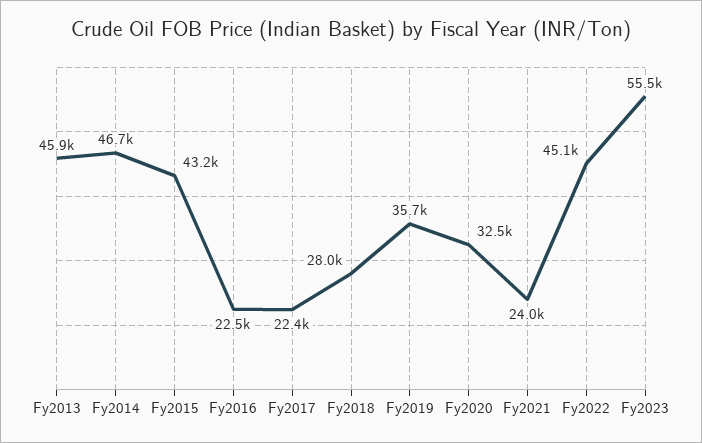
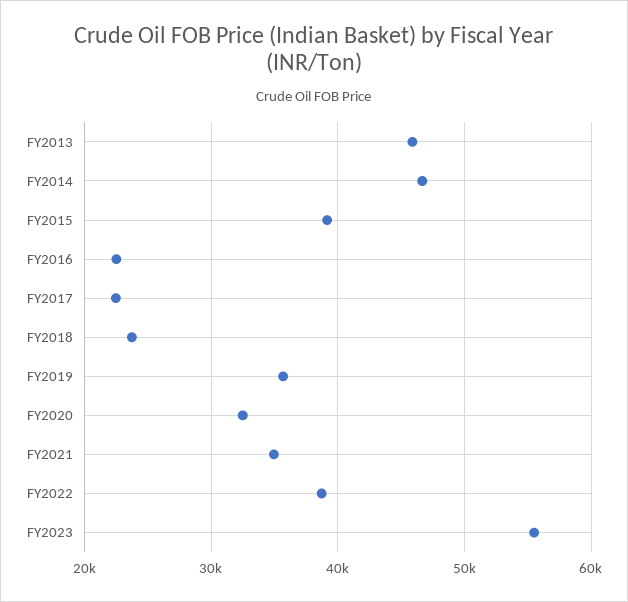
Fy2015: 43200 -> 39000
Fy2018: 28000 -> 24000
Fy2021: 24000 -> 35000
Fy2022: 45100 -> 39000

